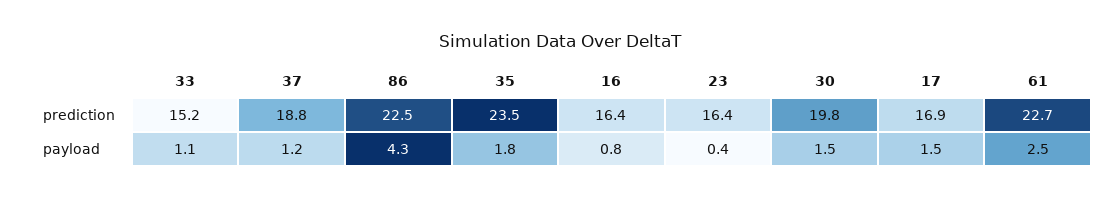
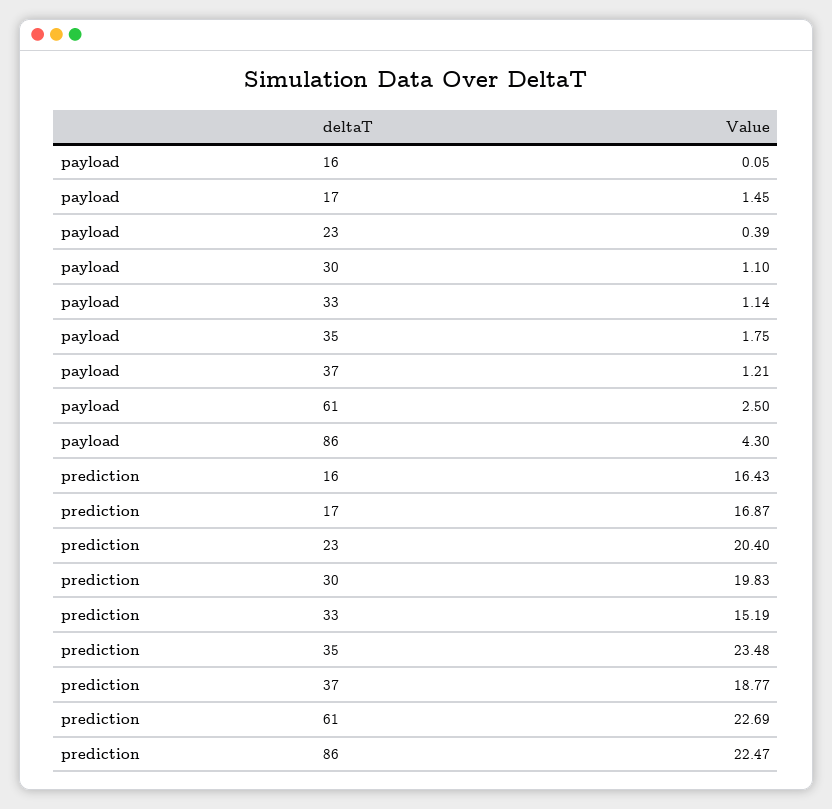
23, prediction: 16.4 -> 20.4
16, payload: 0.8 -> 0.05
30, payload: 1.5 -> 1.1

